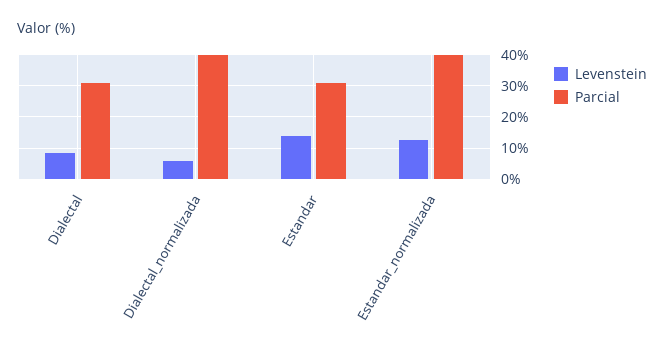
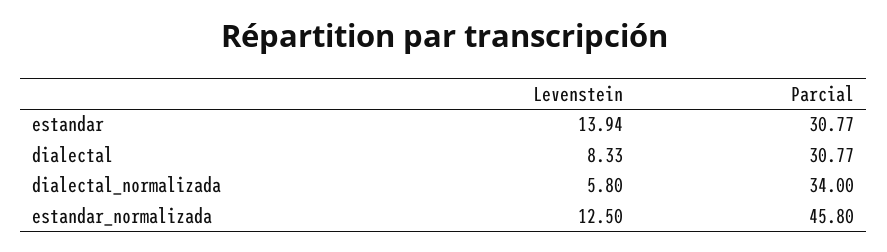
Parcial, Dialectal_normalizada: 40 -> 34
Parcial, Estandar_normalizada: 40 -> 45.8

